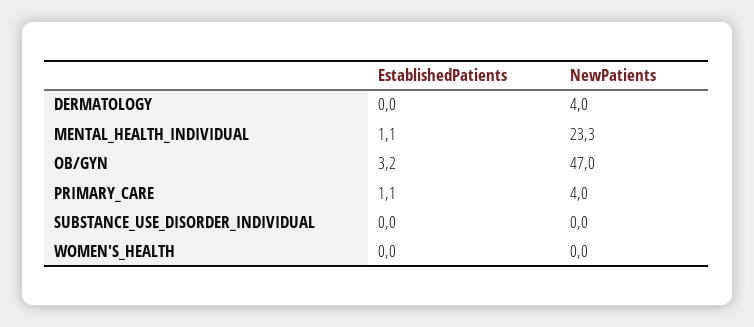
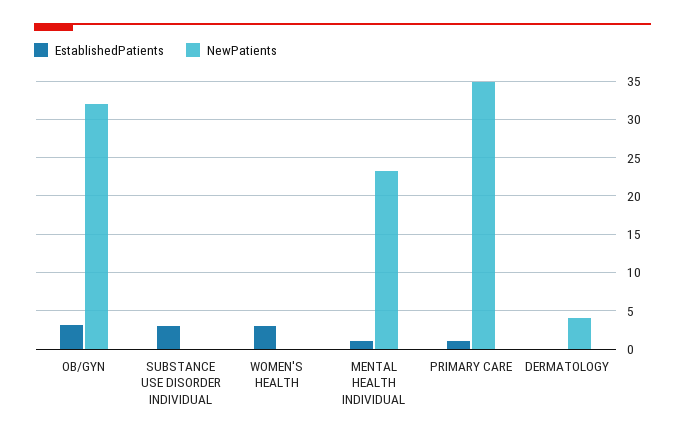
NewPatients, OB/GYN: 47 -> 32
NewPatients, PRIMARY_CARE: 4 -> 35
EstablishedPatients, SUBSTANCE_USE_DISORDER_INDIVIDUAL: 0 -> 3
EstablishedPatients, WOMEN'S_HEALTH: 0 -> 3

